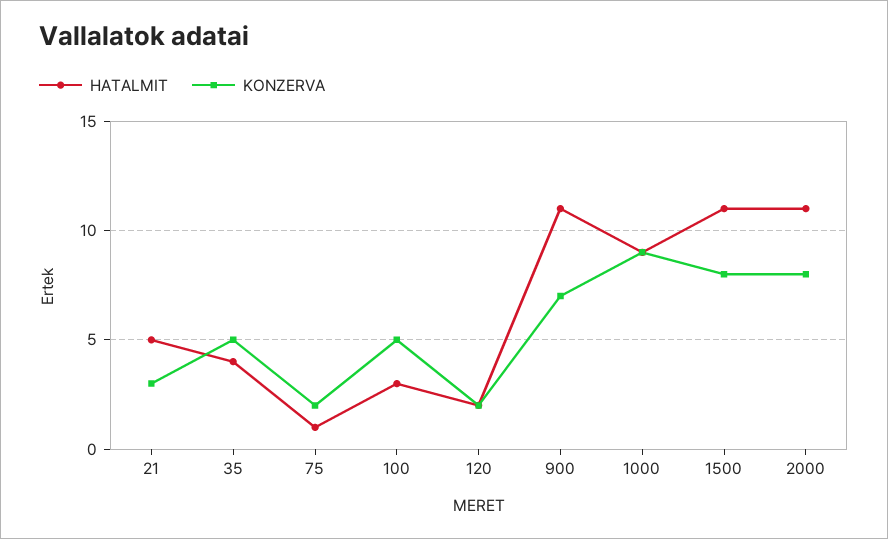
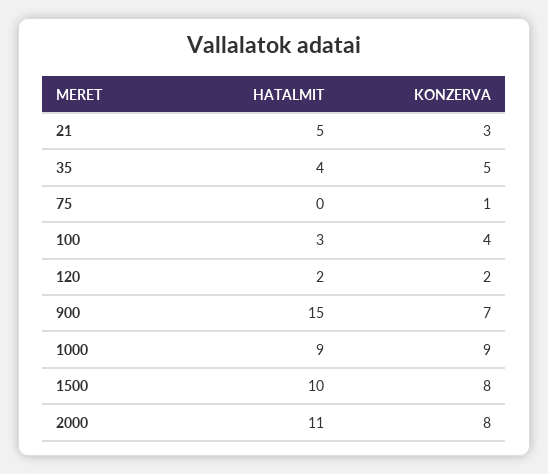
HATALMIT, 75: 1 -> 0
KONZERVA, 75: 2 -> 1
KONZERVA, 100: 5 -> 4
HATALMIT, 900: 11 -> 15
HATALMIT, 1500: 11 -> 10

